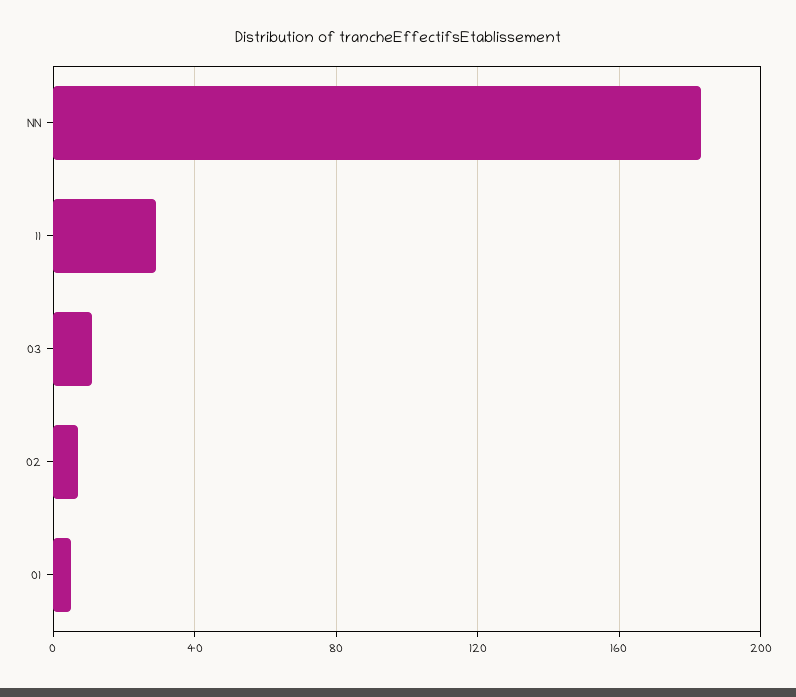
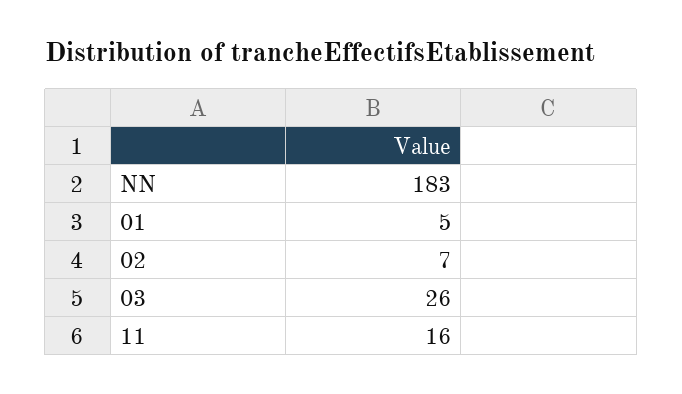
11: 30 -> 16
03: 10 -> 26

